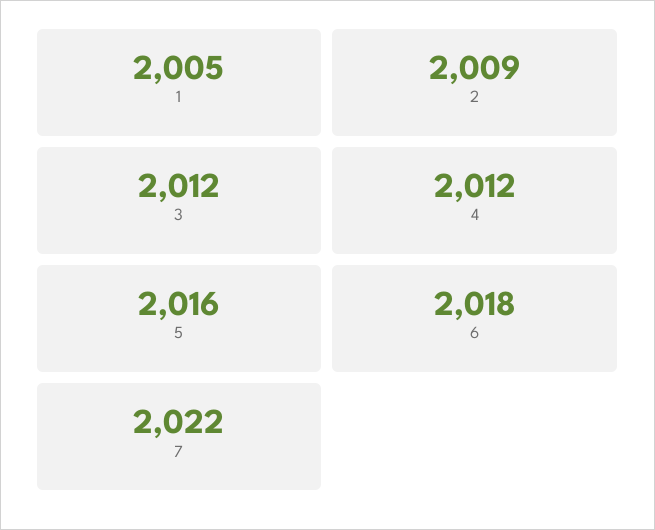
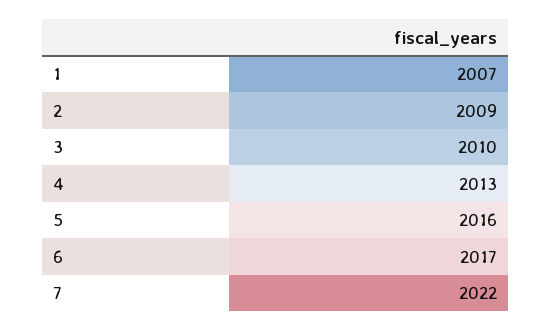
1: 2005 -> 2007
3: 2012 -> 2010
4: 2012 -> 2013
6: 2018 -> 2017

